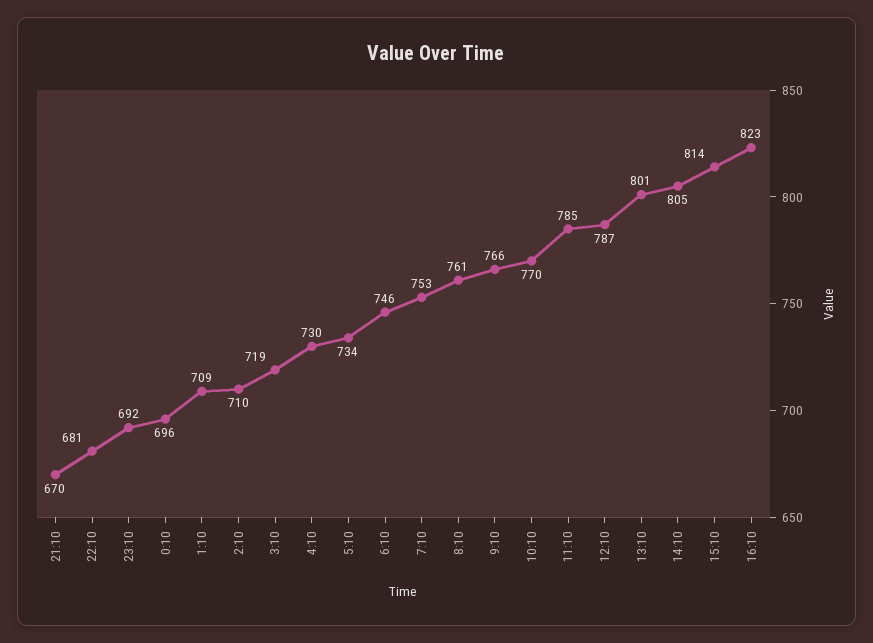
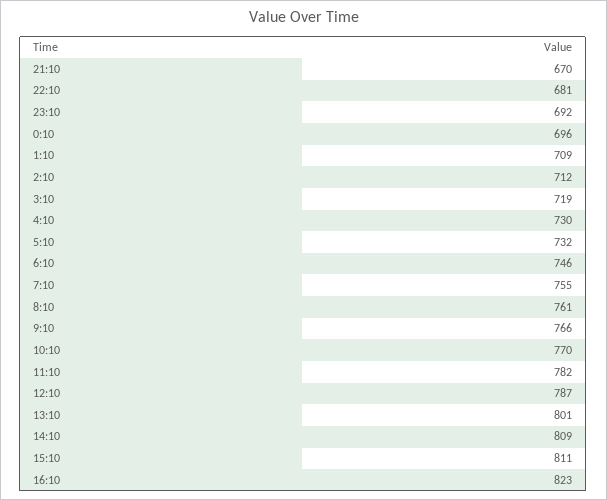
2:10: 710 -> 712
5:10: 734 -> 732
7:10: 753 -> 755
11:10: 785 -> 782
14:10: 805 -> 809
15:10: 814 -> 811

